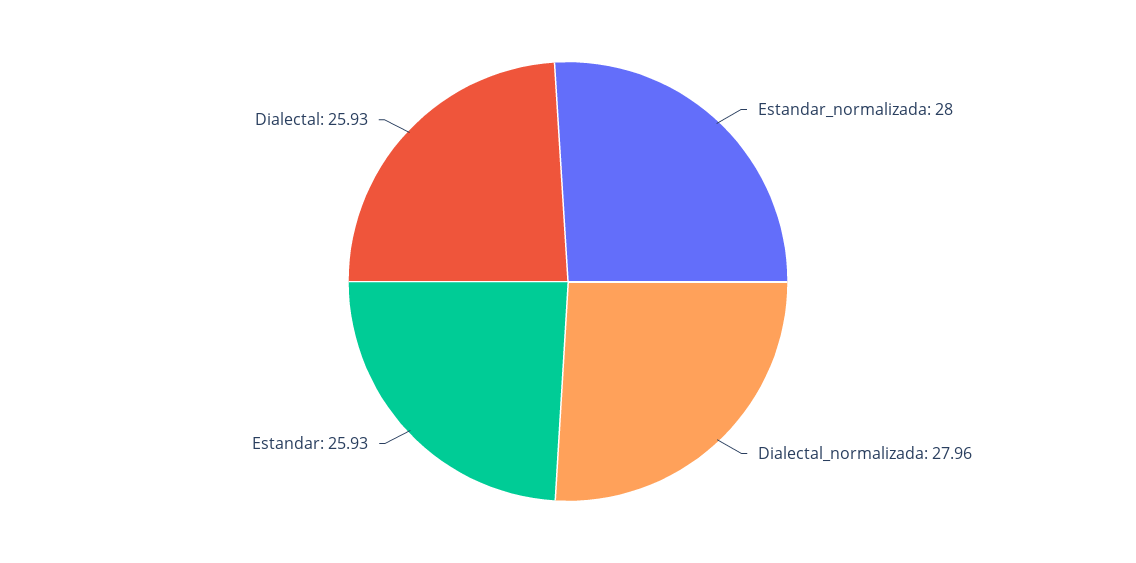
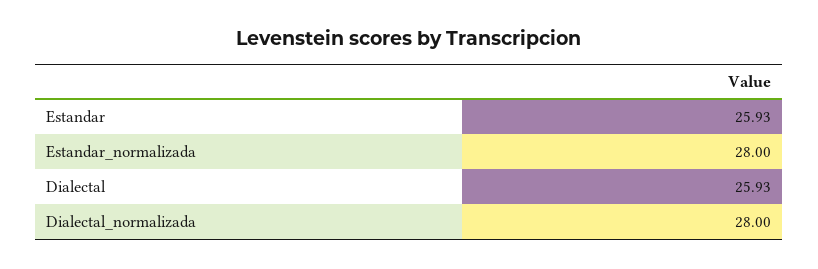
Dialectal_normalizada: 27.96 -> 28

